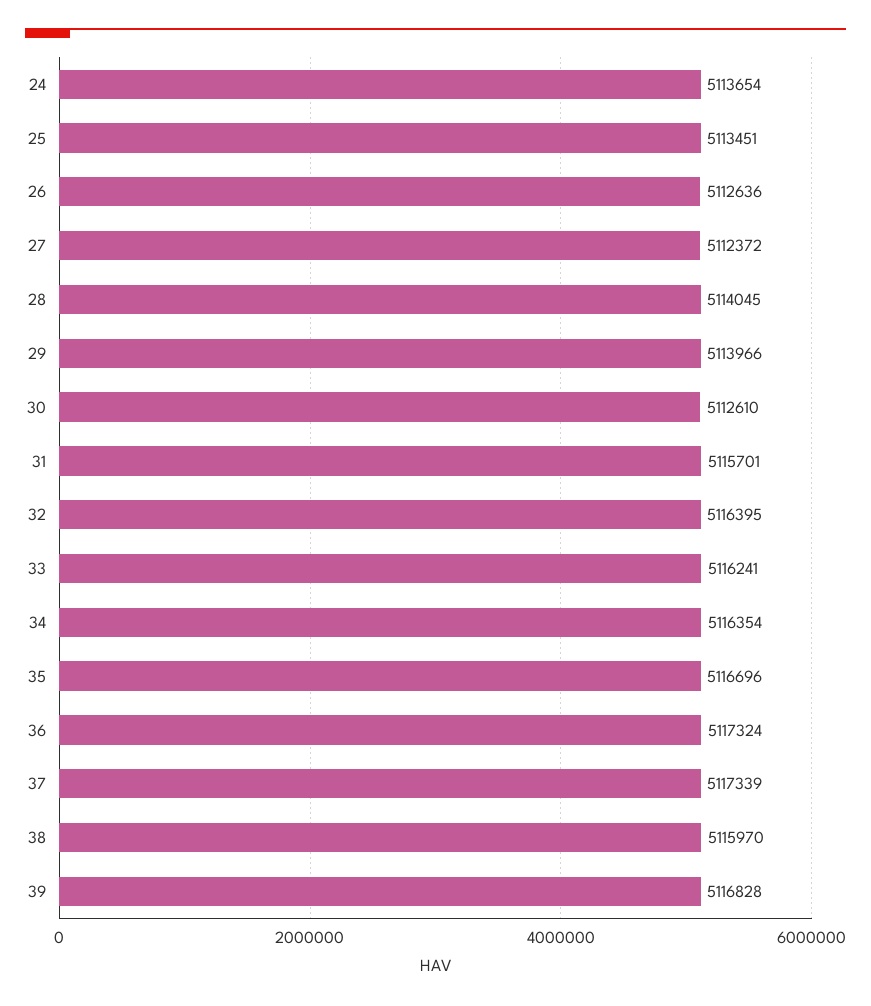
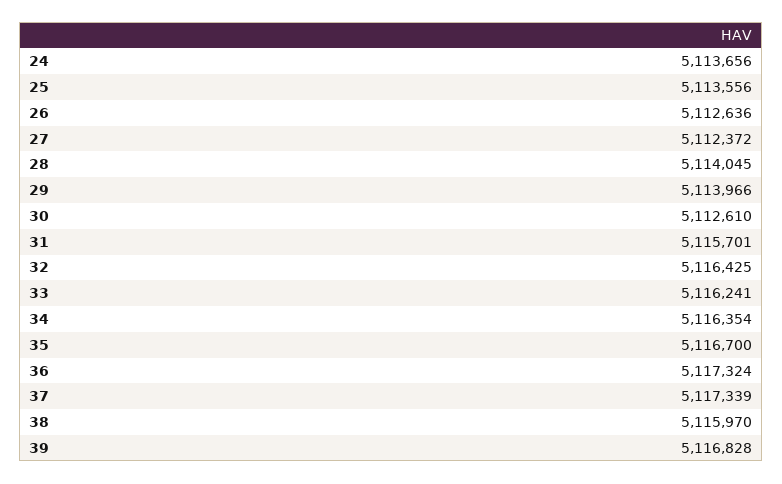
24: 5113654 -> 5113656
25: 5113451 -> 5113556
32: 5116395 -> 5116425
35: 5116696 -> 5116700

